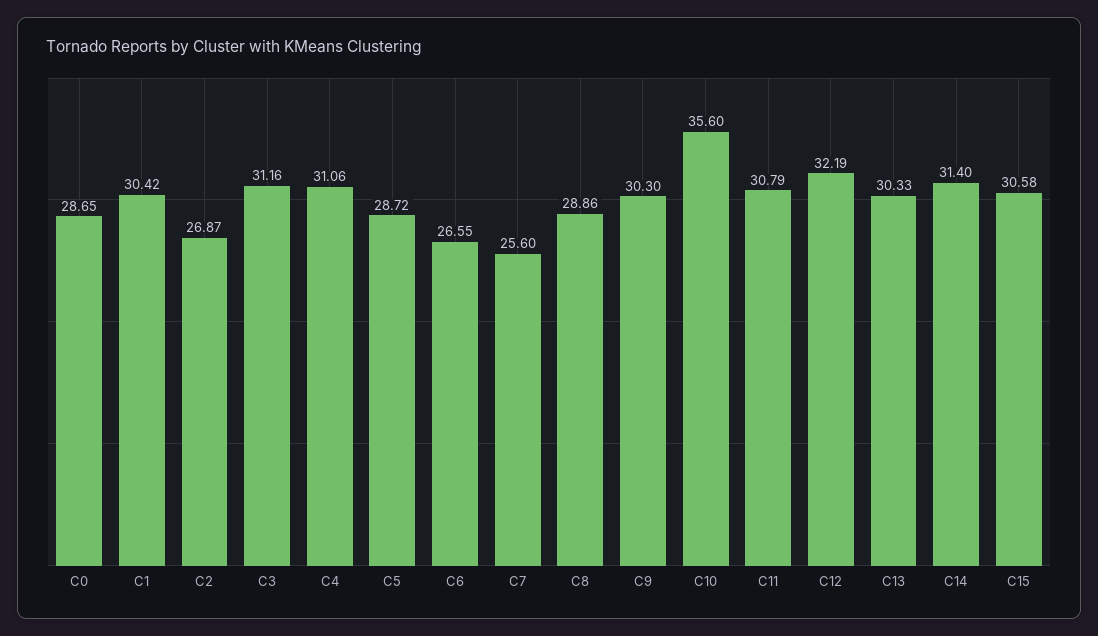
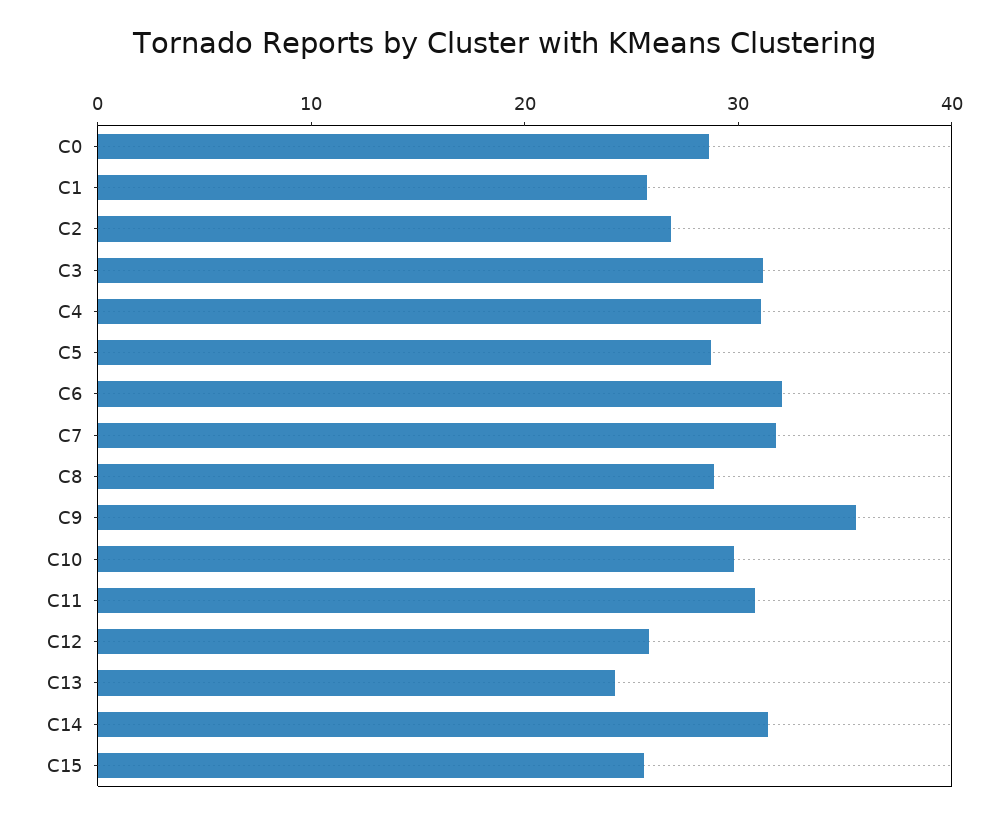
C1: 30.42 -> 26
C6: 26.55 -> 32
C7: 25.6 -> 32
C9: 30.3 -> 36
C10: 35.6 -> 30
C12: 32.19 -> 26
C13: 30.33 -> 24
C15: 30.58 -> 26

